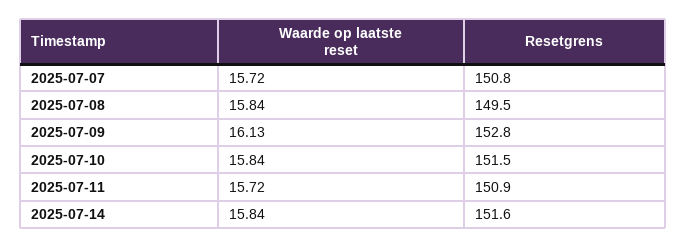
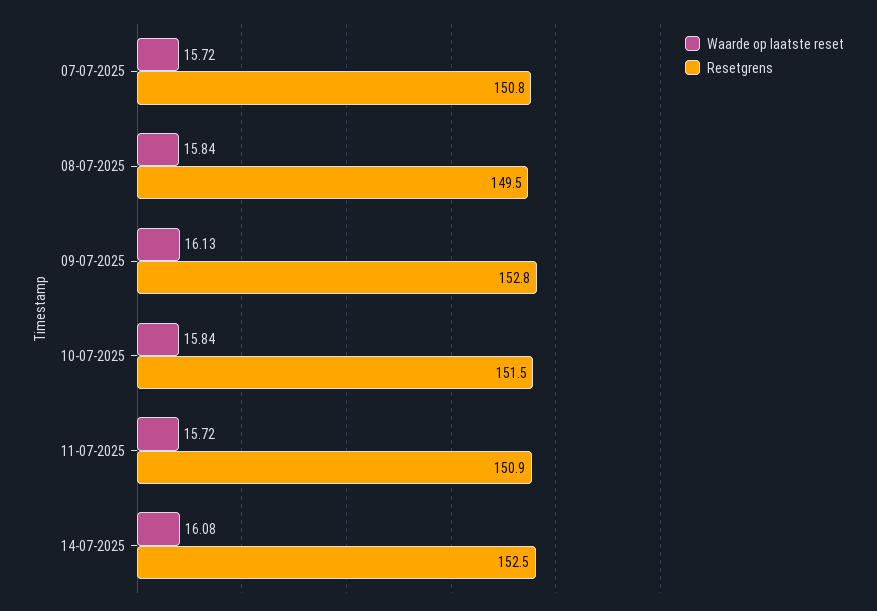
Waarde op laatste reset, 2025-07-14: 15.84 -> 16.08
Resetgrens, 2025-07-14: 151.6 -> 152.5

